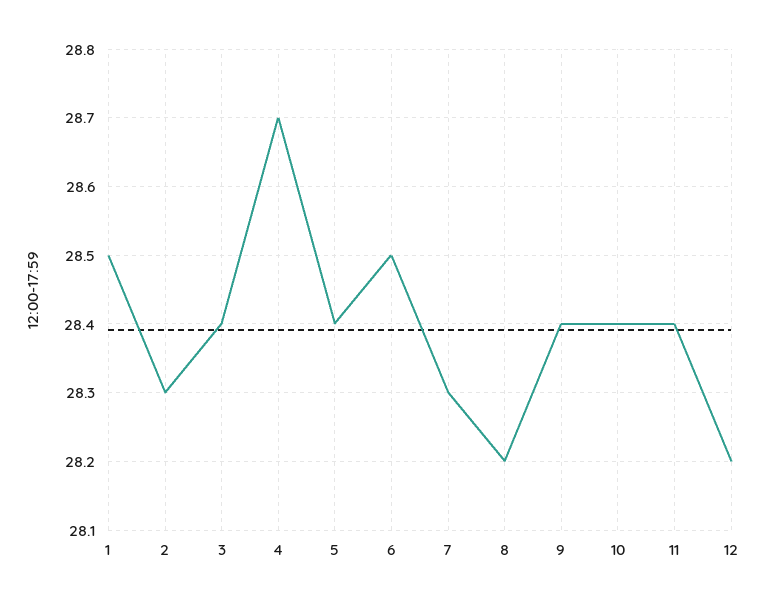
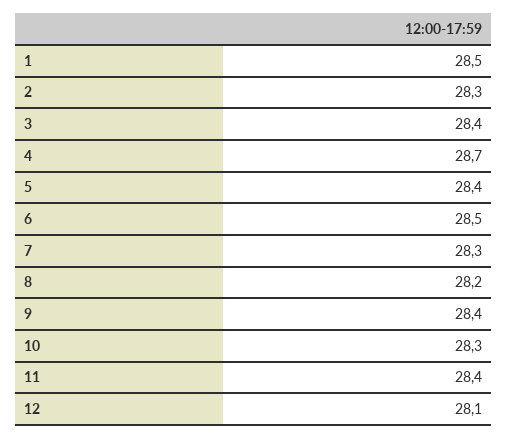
10: 28.4 -> 28.3
12: 28.2 -> 28.1

